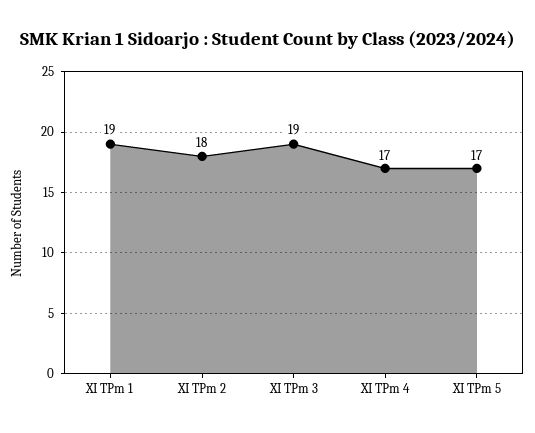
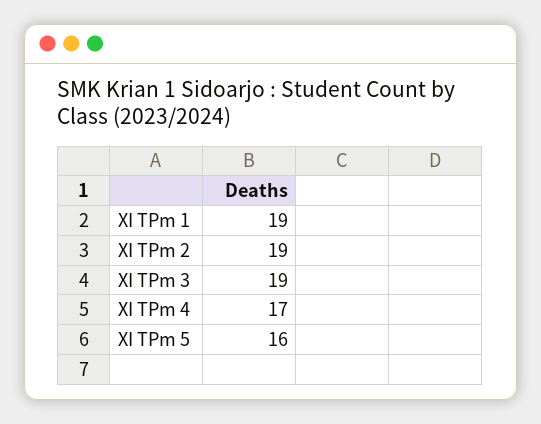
XI TPm 2: 18 -> 19
XI TPm 5: 17 -> 16

